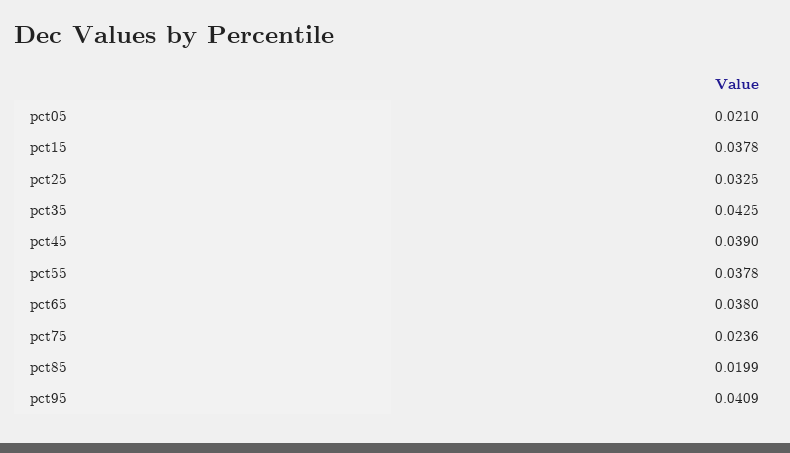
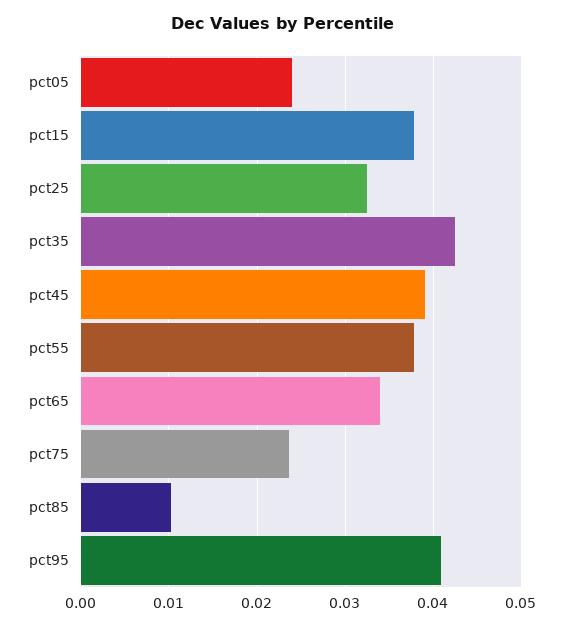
pct05: 0.021 -> 0.024
pct65: 0.038 -> 0.034
pct85: 0.0199 -> 0.01

